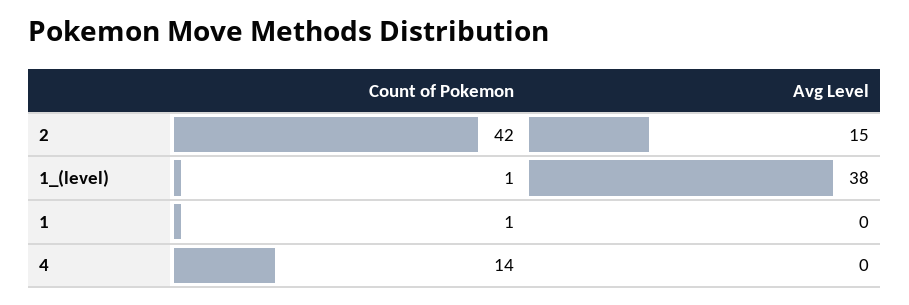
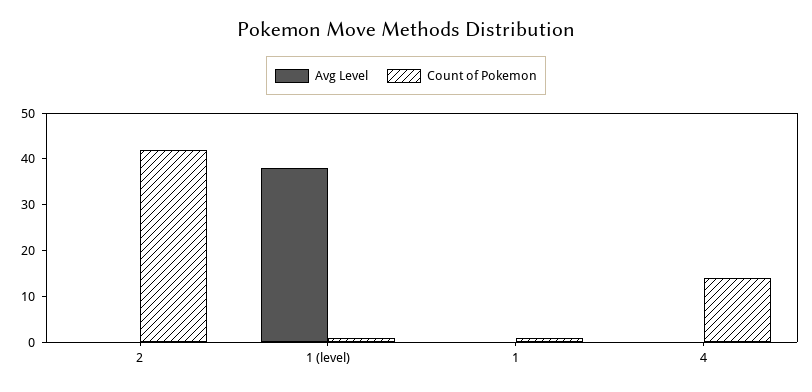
Avg Level, 2: 15 -> 0

